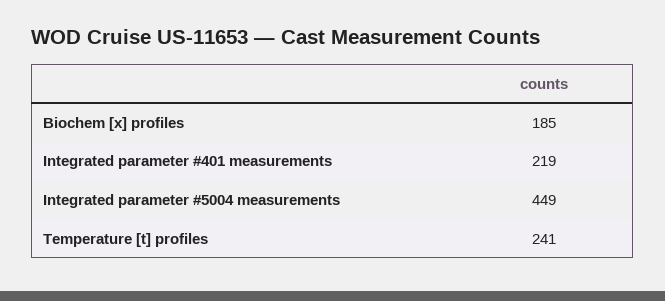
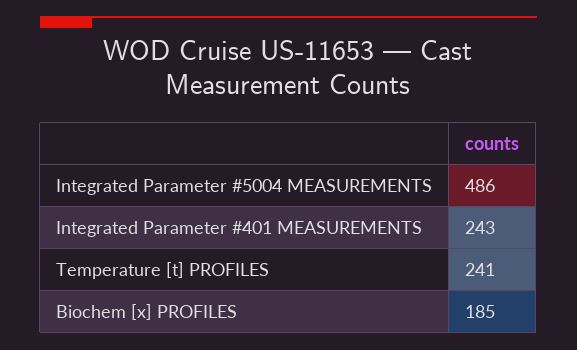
Integrated parameter #401 measurements: 219 -> 243
Integrated parameter #5004 measurements: 449 -> 486

